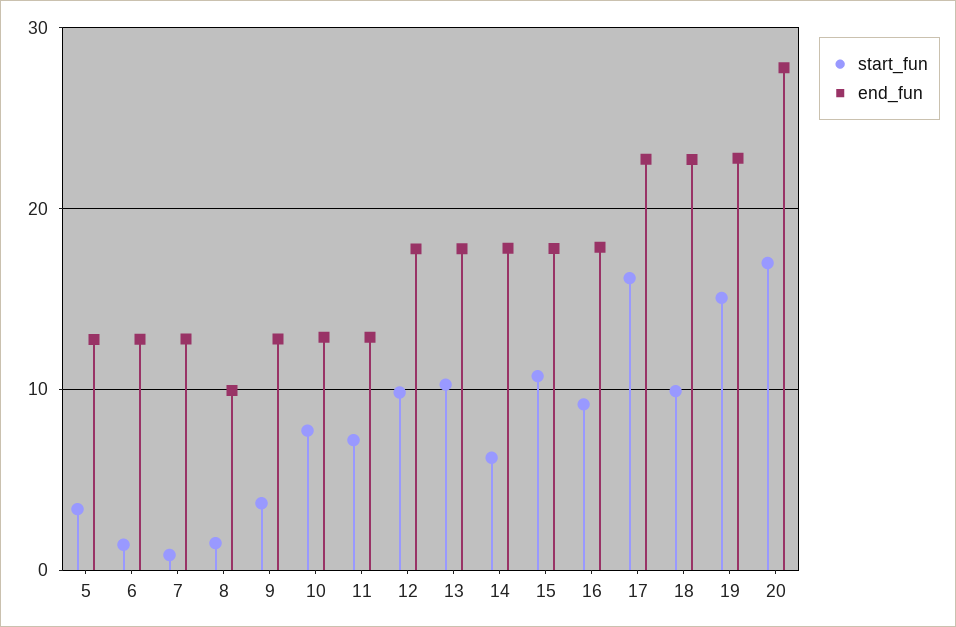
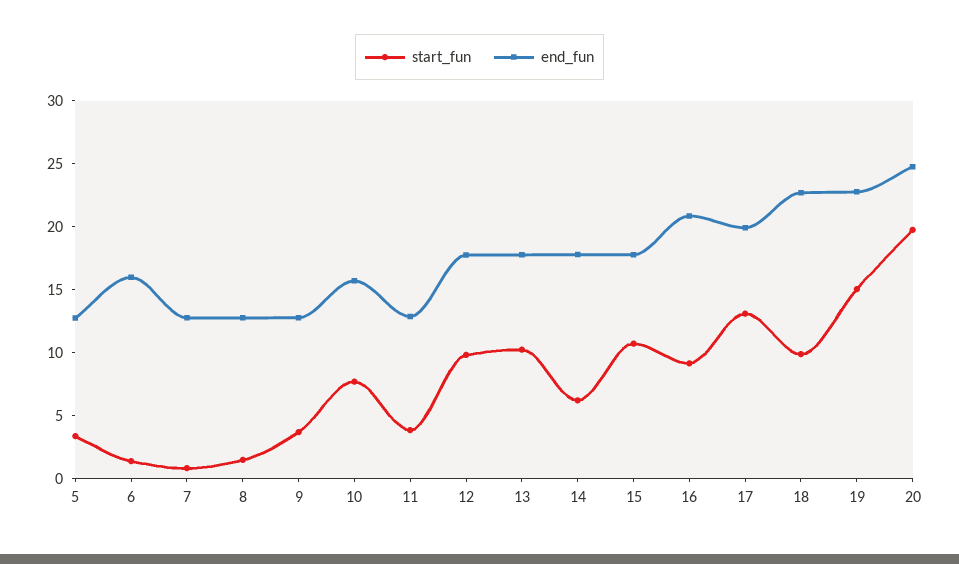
end_fun, 6: 13 -> 16
end_fun, 8: 10 -> 13
end_fun, 10: 13 -> 16
start_fun, 11: 7 -> 4
end_fun, 16: 18 -> 21
start_fun, 17: 16 -> 13
end_fun, 17: 23 -> 20
start_fun, 20: 17 -> 20
end_fun, 20: 28 -> 25

